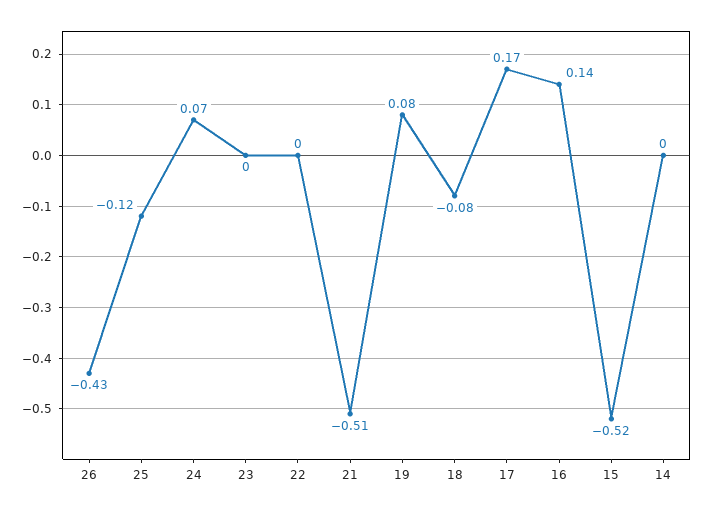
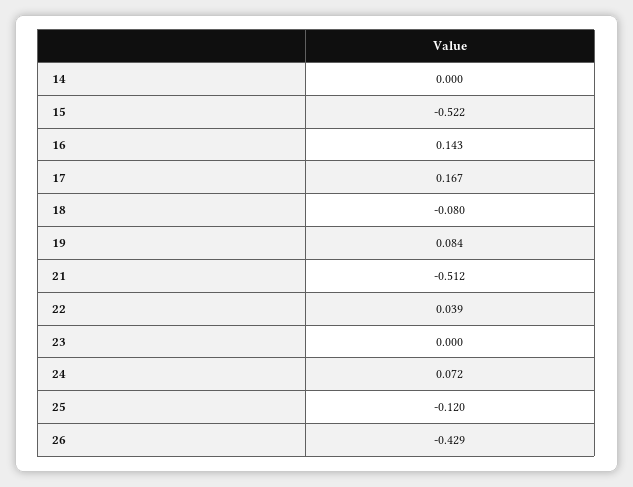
22: 0 -> 0.039

